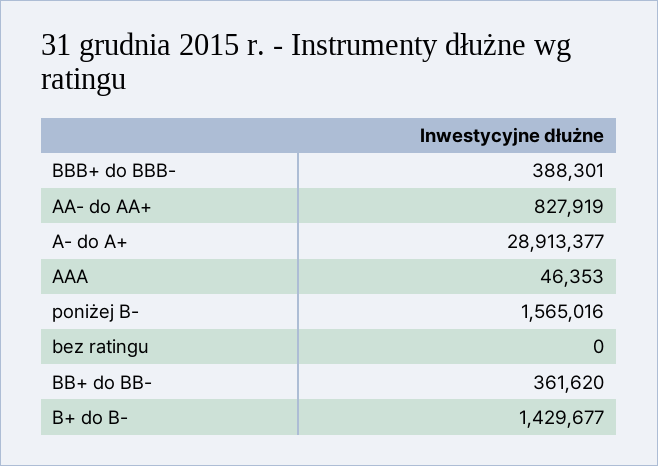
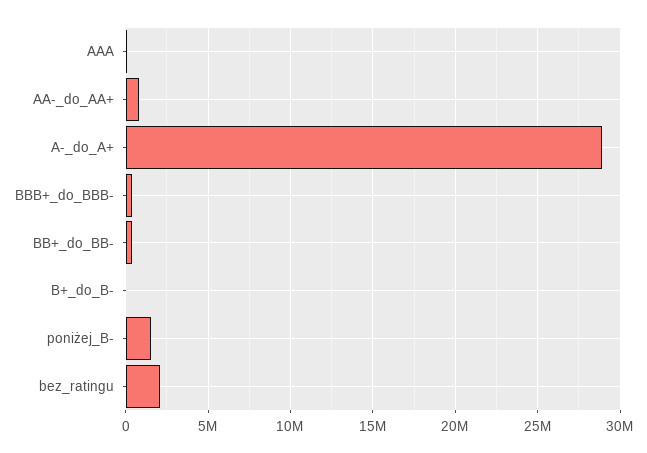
bez ratingu: 0 -> 2000000
B+ do B-: 1429677 -> 0

